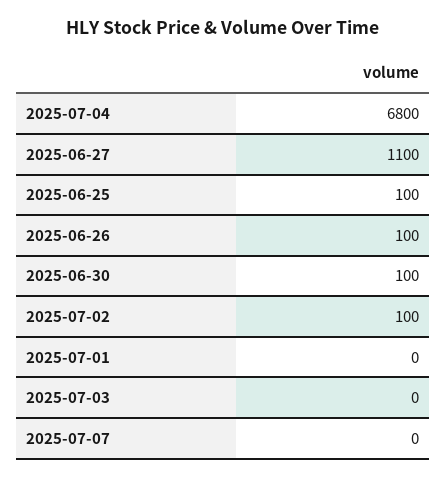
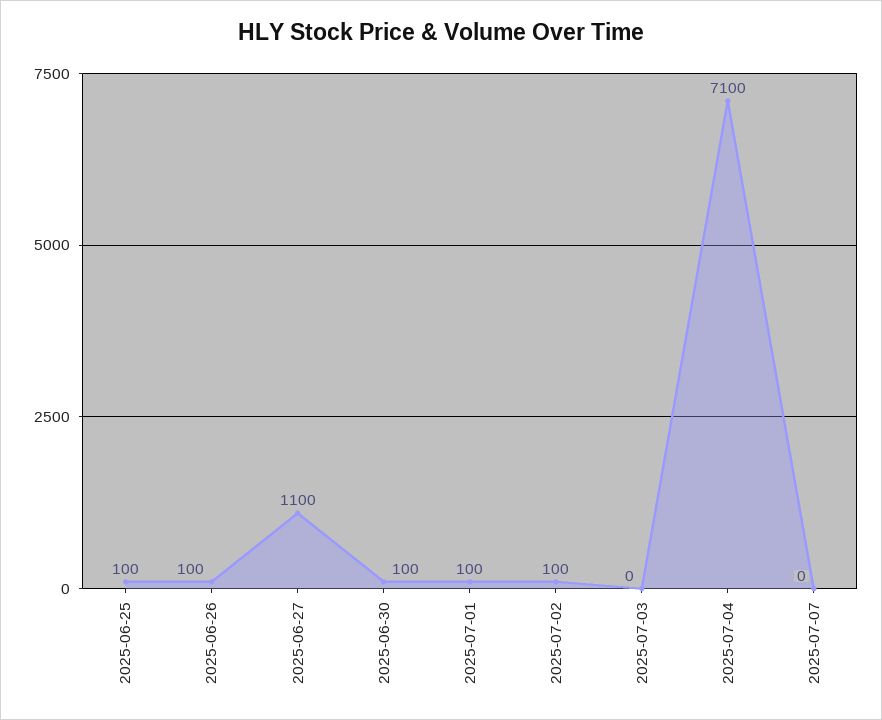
2025-07-04: 6800 -> 7100
2025-07-01: 0 -> 100

